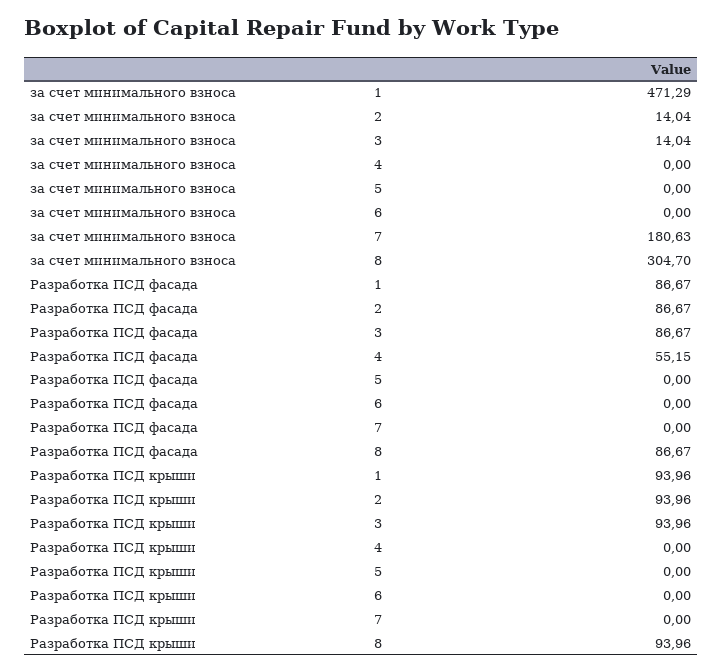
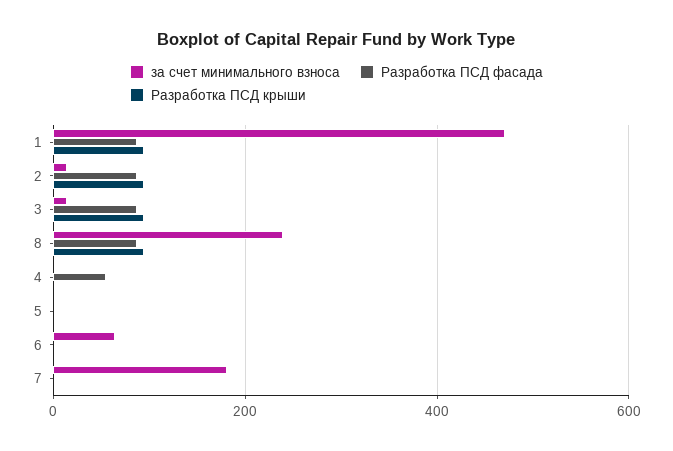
за счет минимального взноса, 6: 0 -> 60
за счет минимального взноса, 8: 304.7 -> 240

